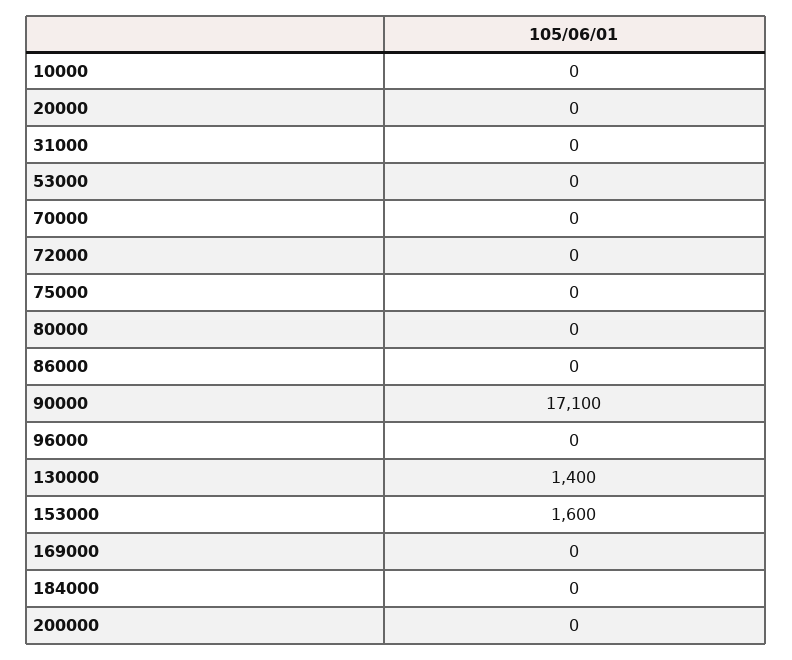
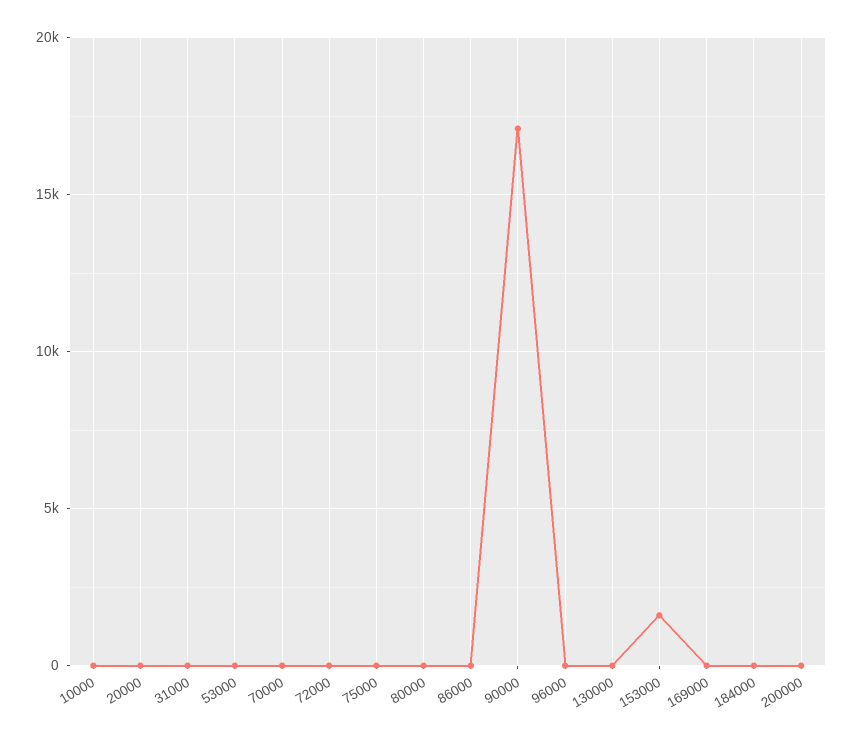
130000: 1400 -> 0

